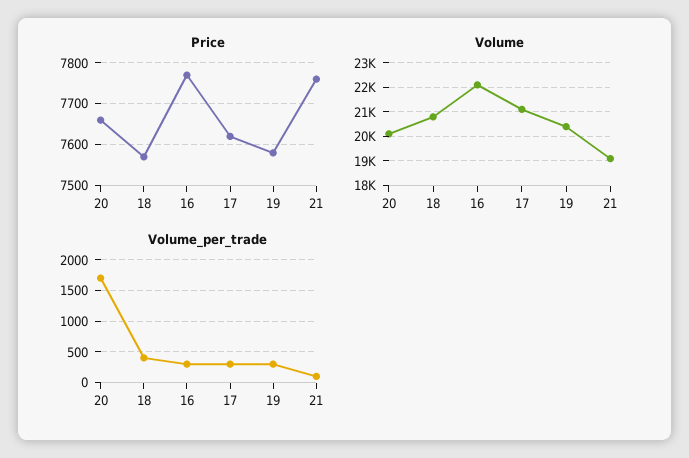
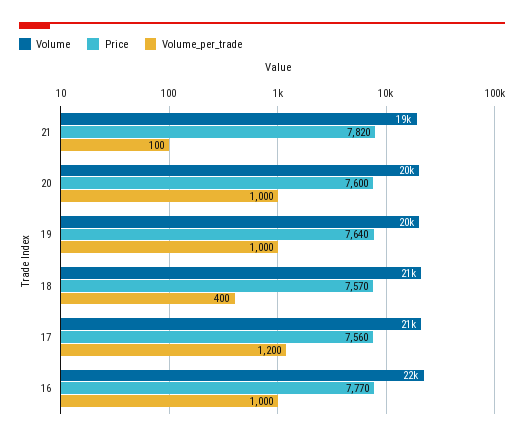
Price, 20: 7660 -> 7600
Price, 17: 7620 -> 7560
Price, 19: 7580 -> 7640
Price, 21: 7760 -> 7820
Volume_per_trade, 20: 1700 -> 1000
Volume_per_trade, 16: 300 -> 1000
Volume_per_trade, 17: 300 -> 1200
Volume_per_trade, 19: 300 -> 1000

